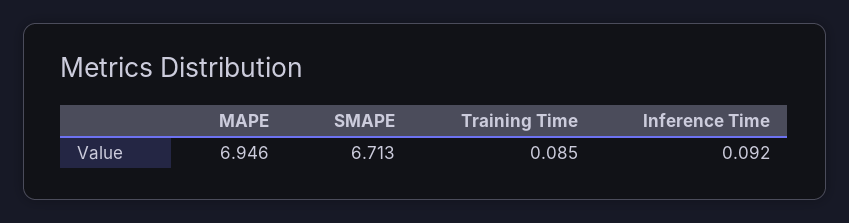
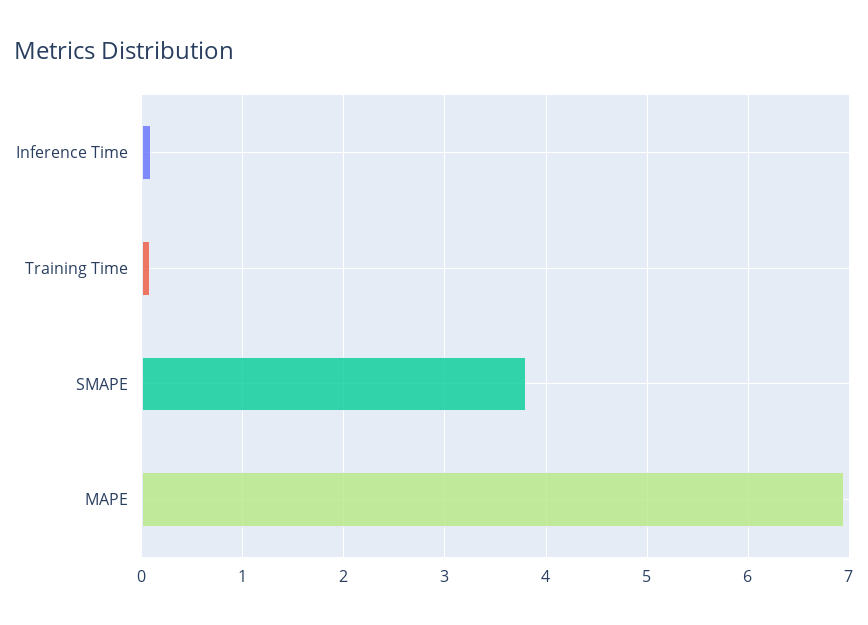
SMAPE: 6.713 -> 3.8

